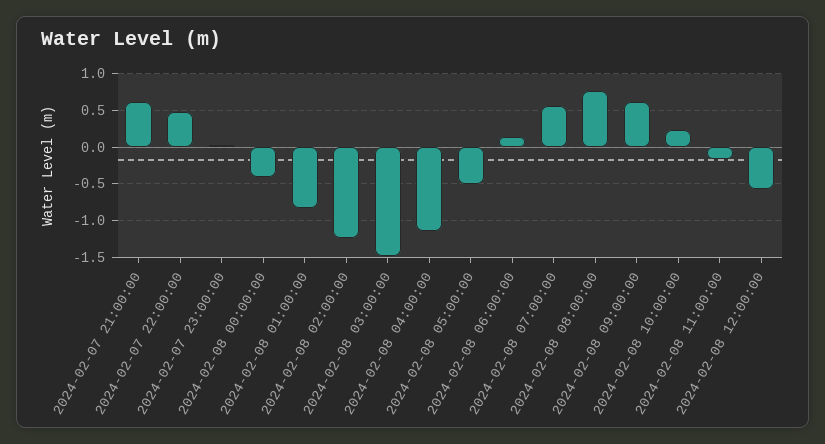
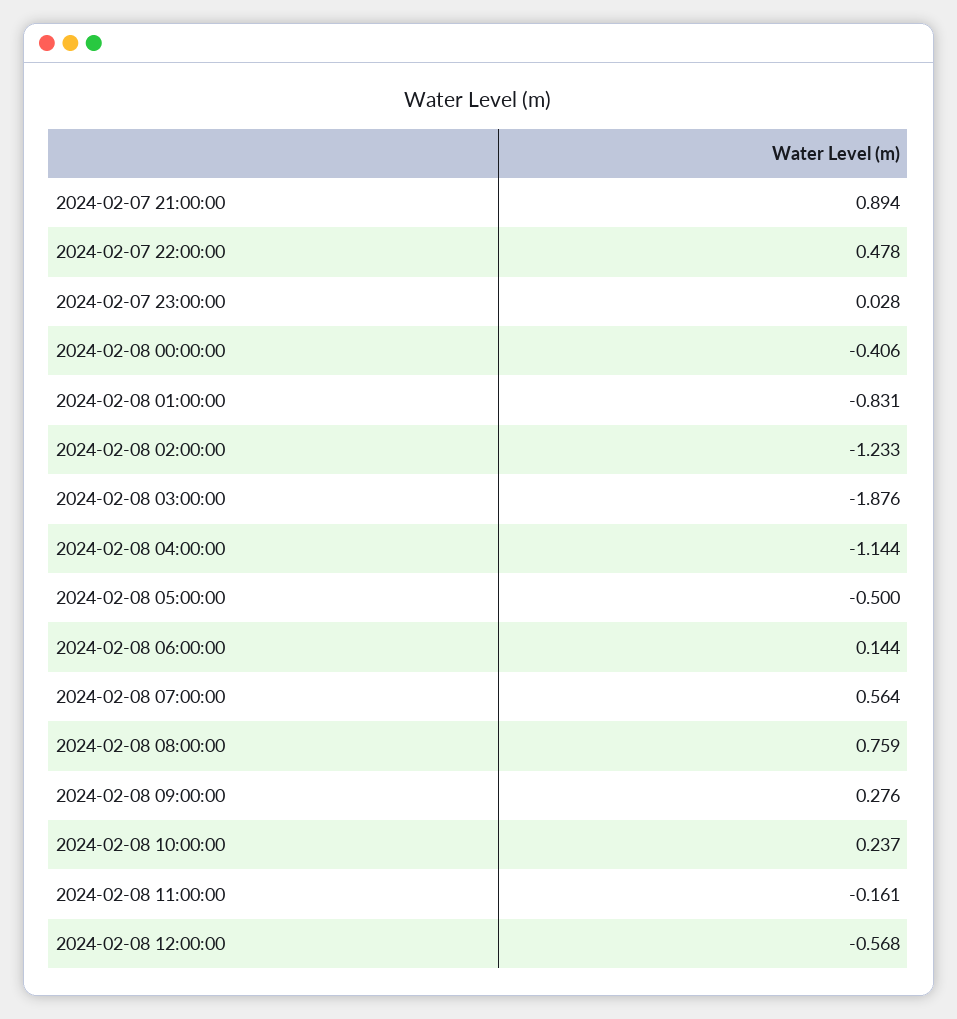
2024-02-07 21:00:00: 0.6 -> 0.894
2024-02-08 03:00:00: -1.5 -> -1.876
2024-02-08 09:00:00: 0.6 -> 0.276

